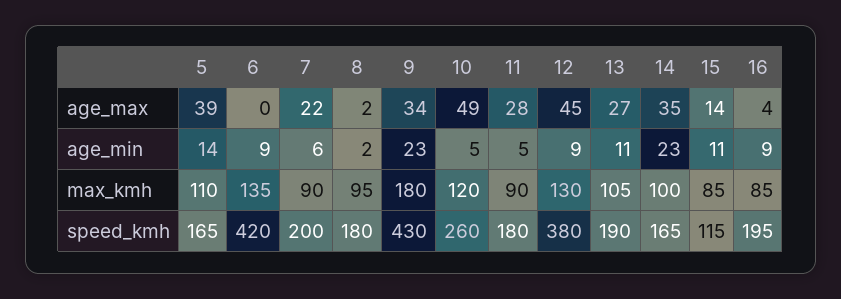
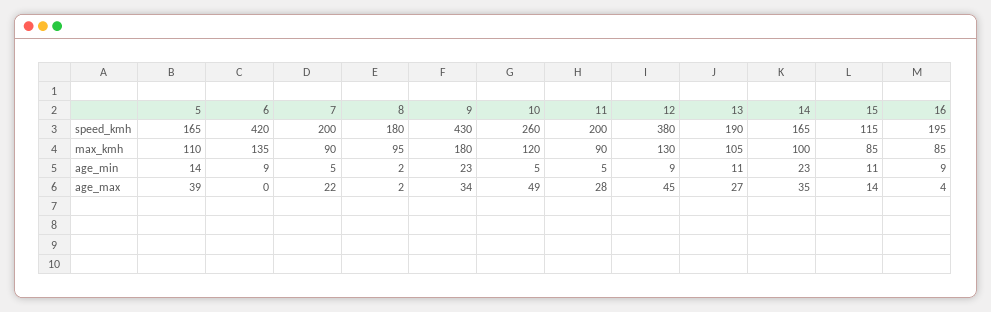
7, age_min: 6 -> 5
11, speed_kmh: 180 -> 200

